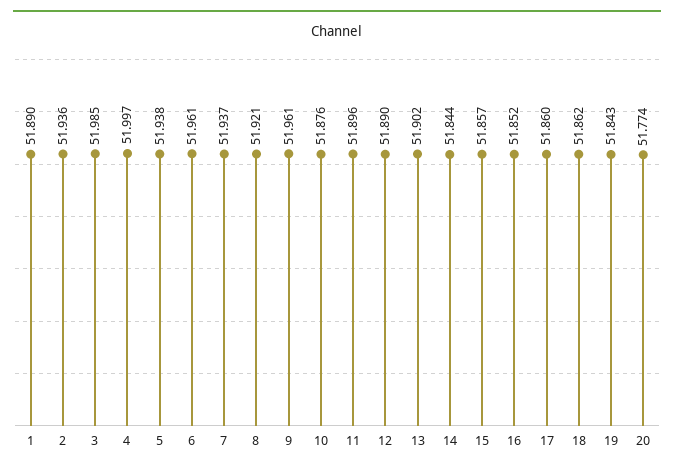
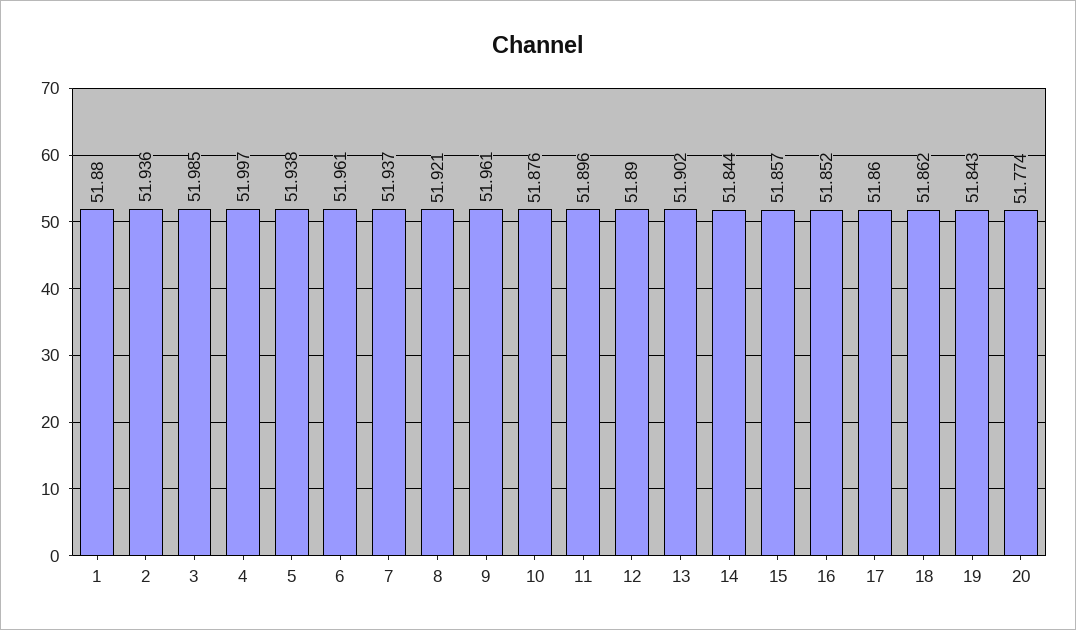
1: 51.89 -> 51.88

